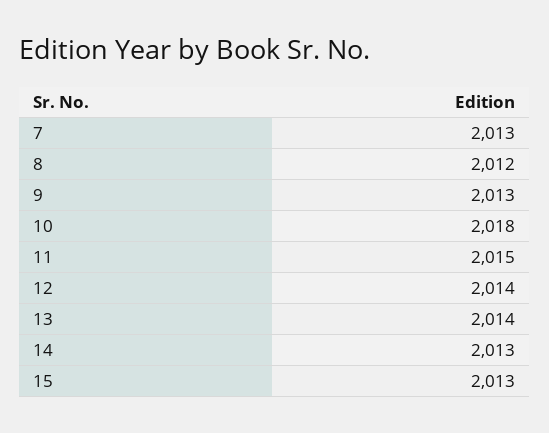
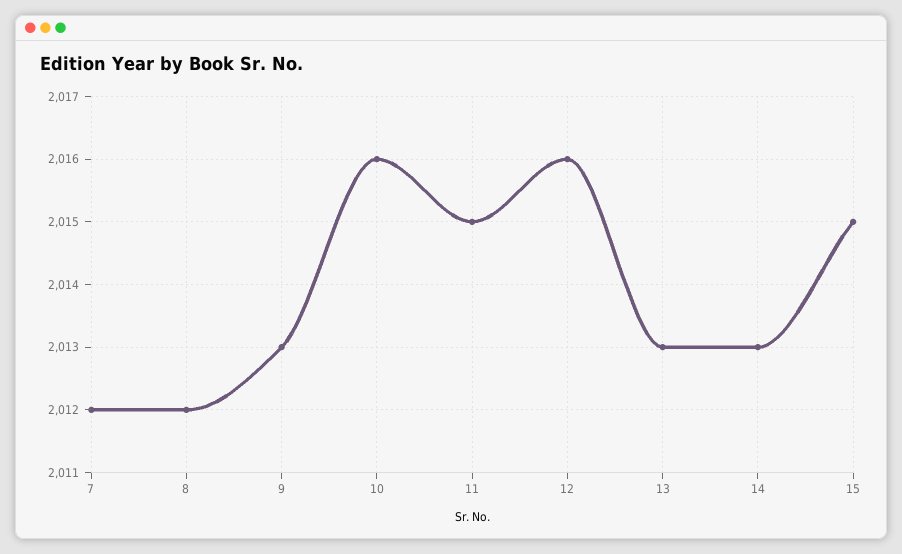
7: 2013 -> 2012
10: 2018 -> 2016
12: 2014 -> 2016
13: 2014 -> 2013
15: 2013 -> 2015

